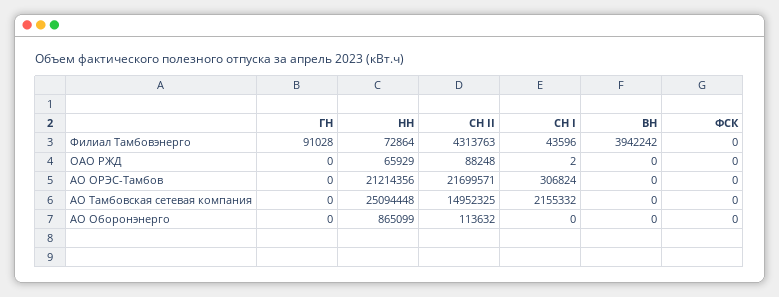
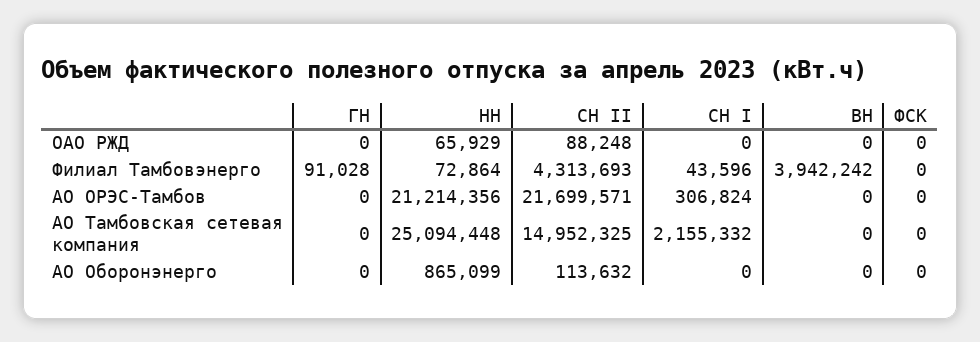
СН II, Филиал Тамбовэнерго: 4313763 -> 4313693
СН I, ОАО РЖД: 2 -> 0

